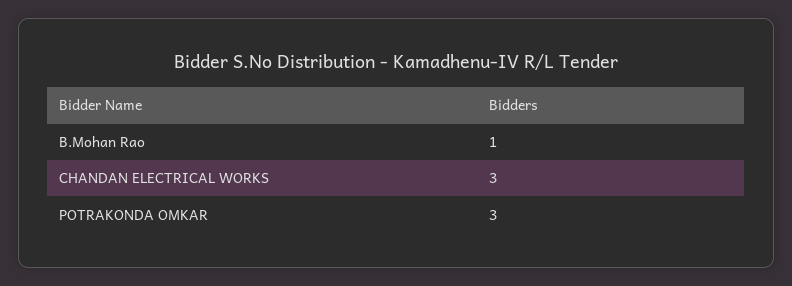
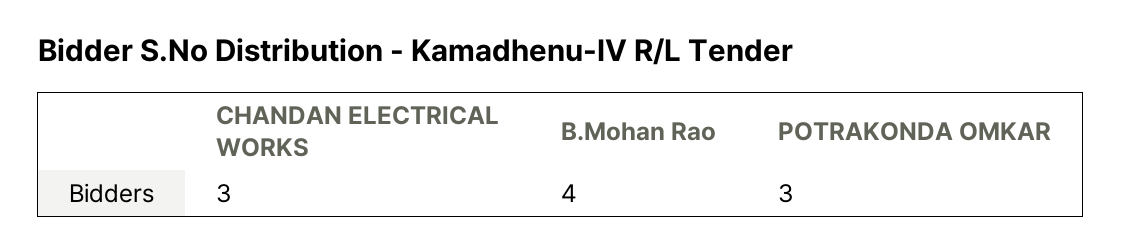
B.Mohan Rao: 1 -> 4

